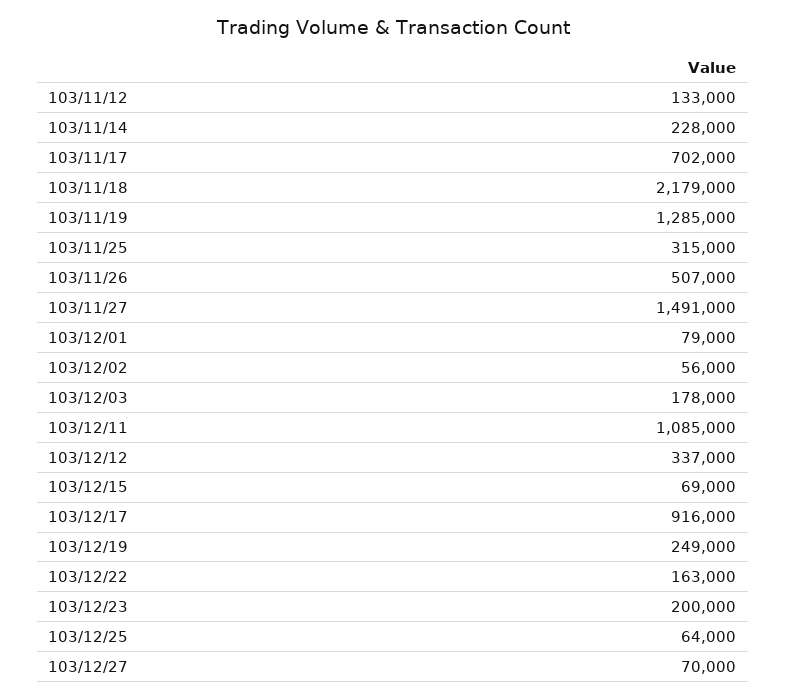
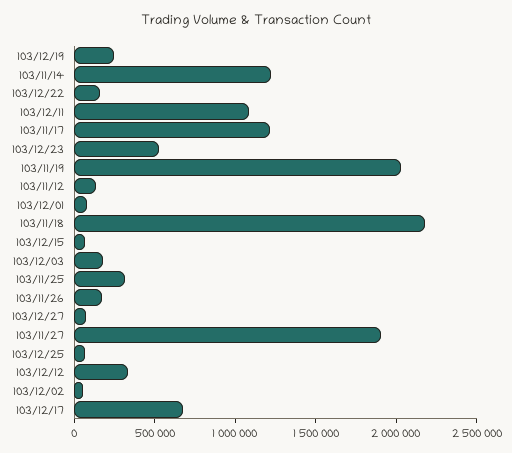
103/11/14: 228000 -> 1200000
103/11/17: 702000 -> 1200000
103/11/19: 1285000 -> 2000000
103/11/26: 507000 -> 200000
103/11/27: 1491000 -> 1900000
103/12/17: 916000 -> 700000
103/12/23: 200000 -> 500000

